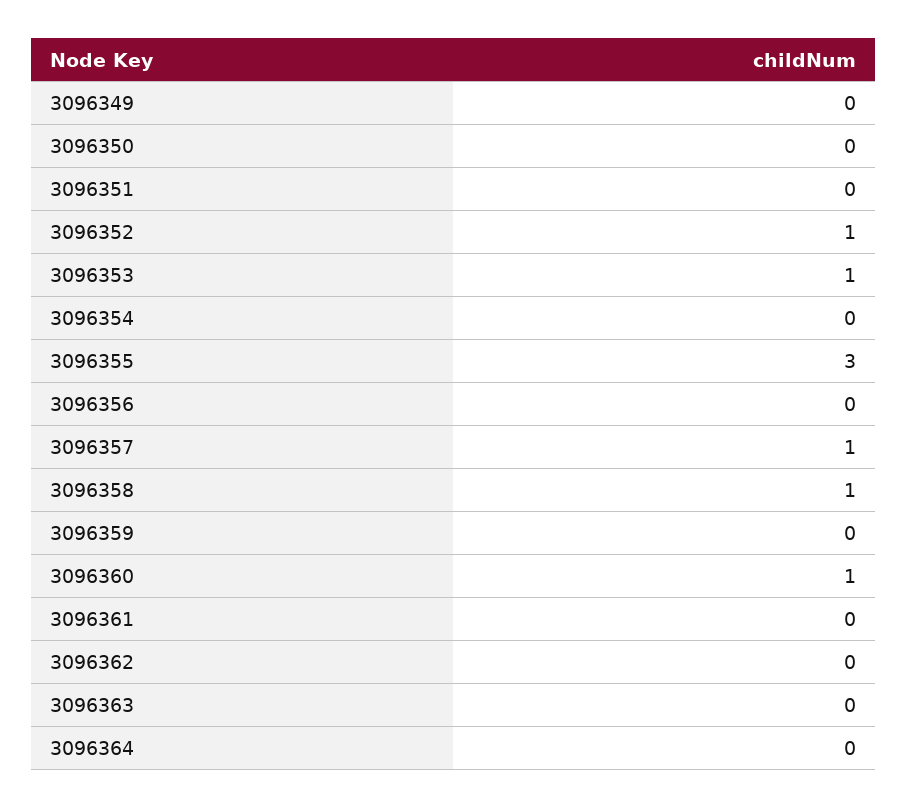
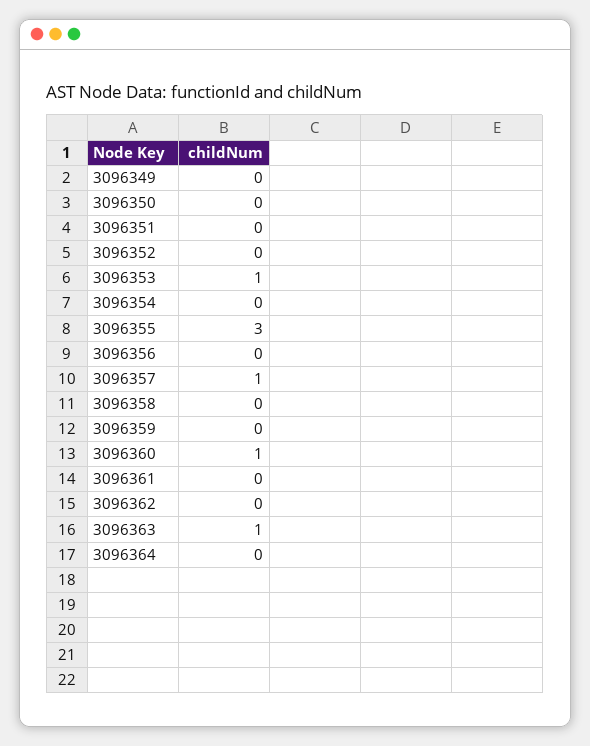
3096352: 1 -> 0
3096358: 1 -> 0
3096363: 0 -> 1

